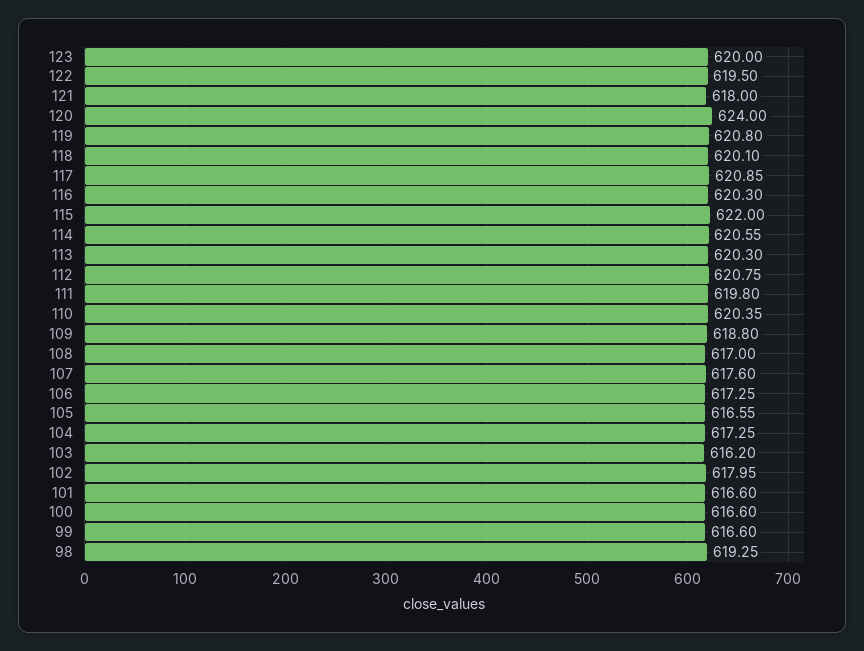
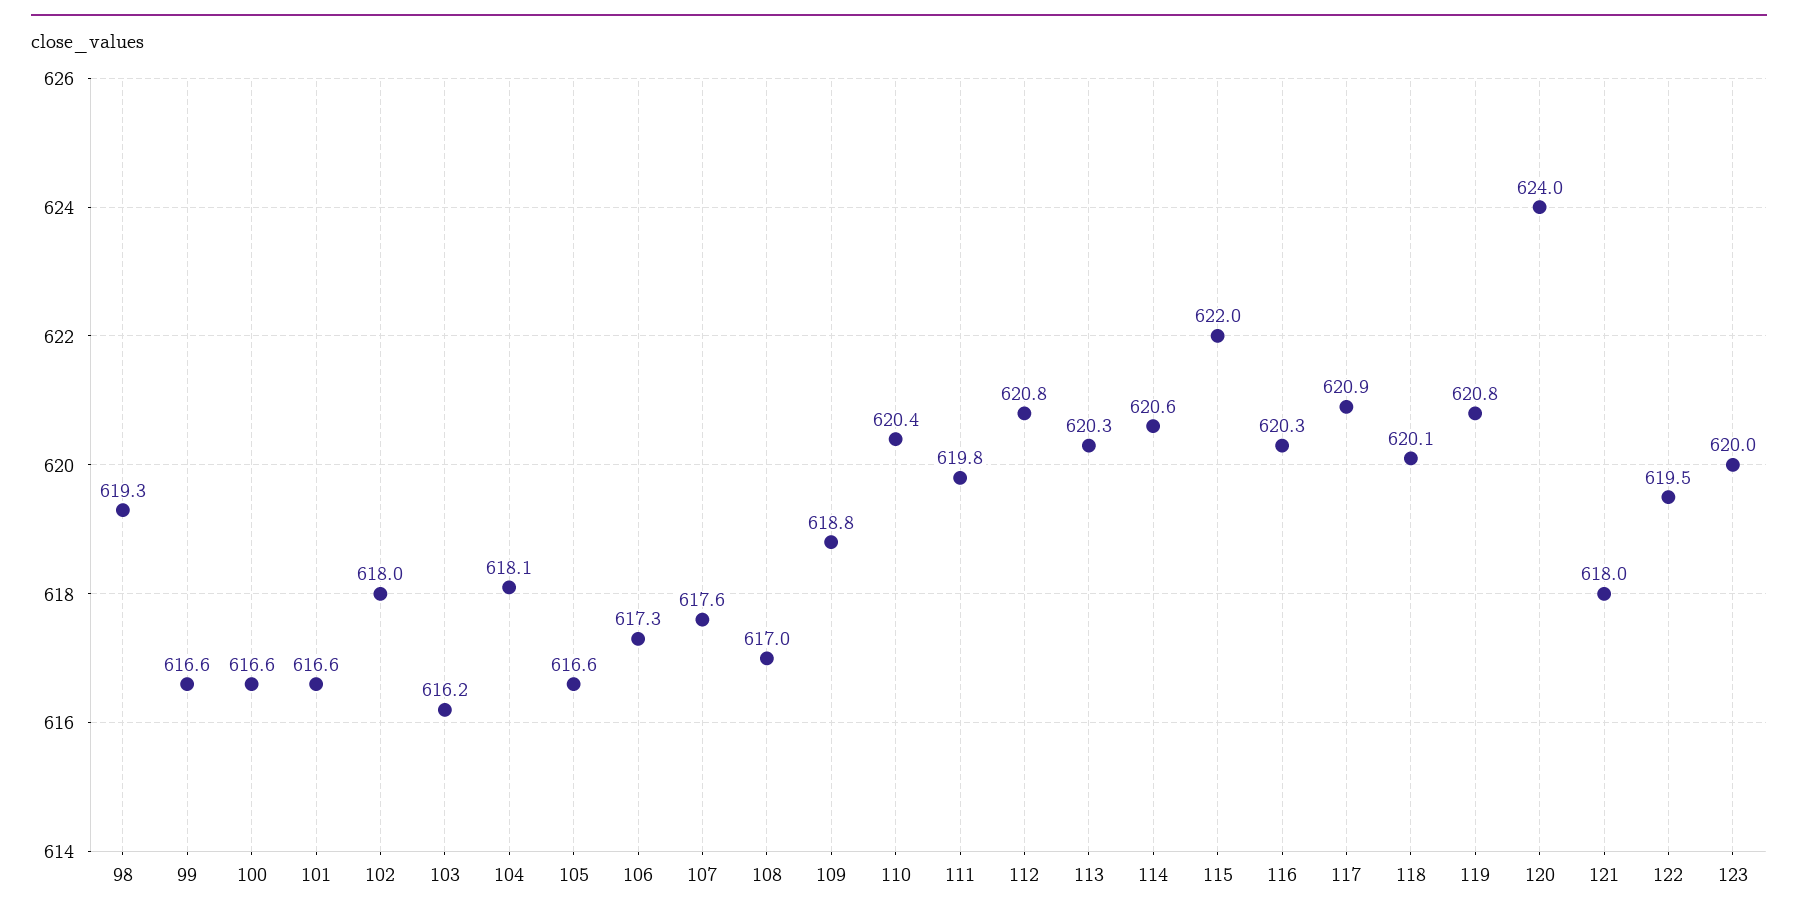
104: 617.25 -> 618.1

